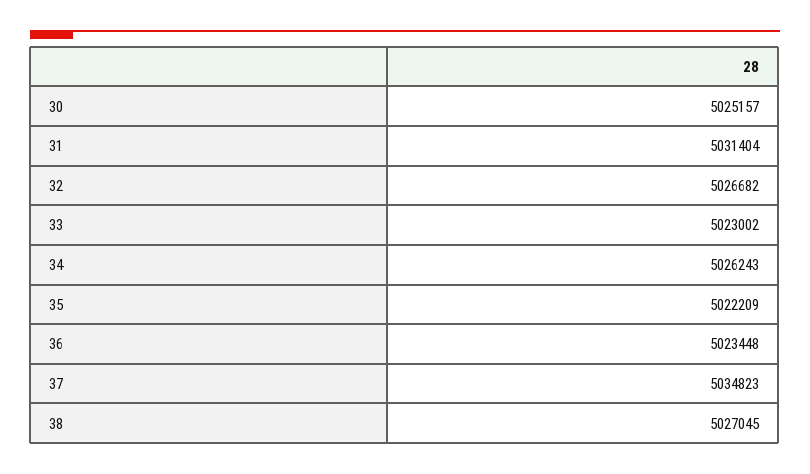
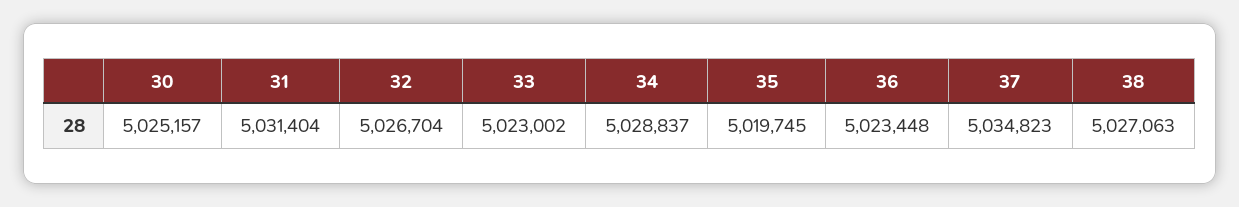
32: 5026682 -> 5026704
34: 5026243 -> 5028837
35: 5022209 -> 5019745
38: 5027045 -> 5027063

